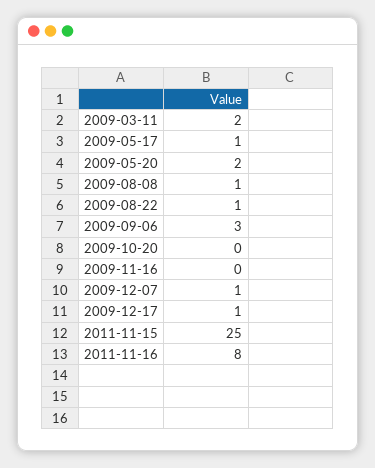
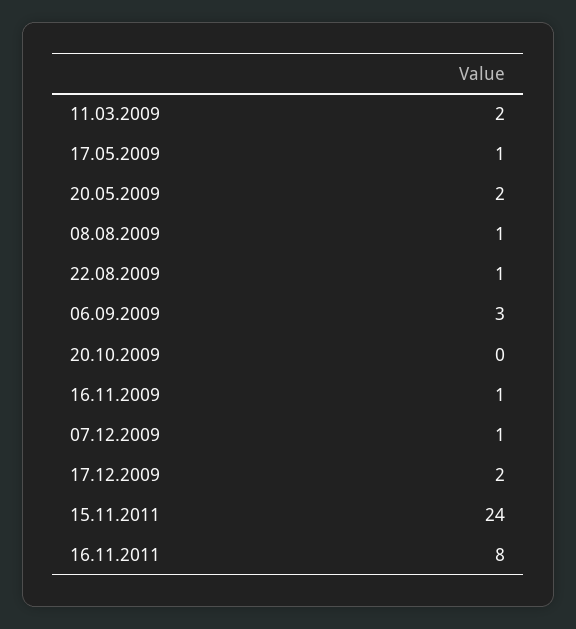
2009-11-16: 0 -> 1
2009-12-17: 1 -> 2
2011-11-15: 25 -> 24

